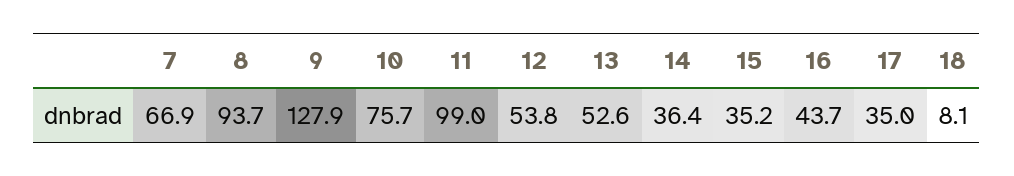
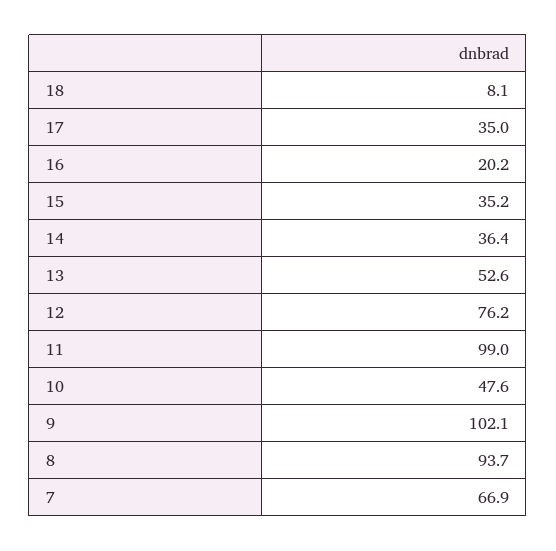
9: 127.9 -> 102.1
10: 75.7 -> 47.6
12: 53.8 -> 76.2
16: 43.7 -> 20.2

